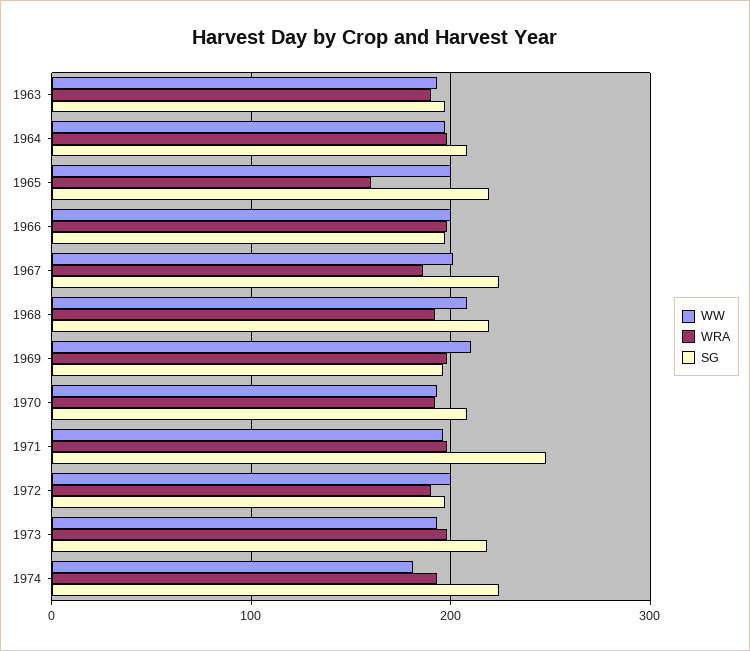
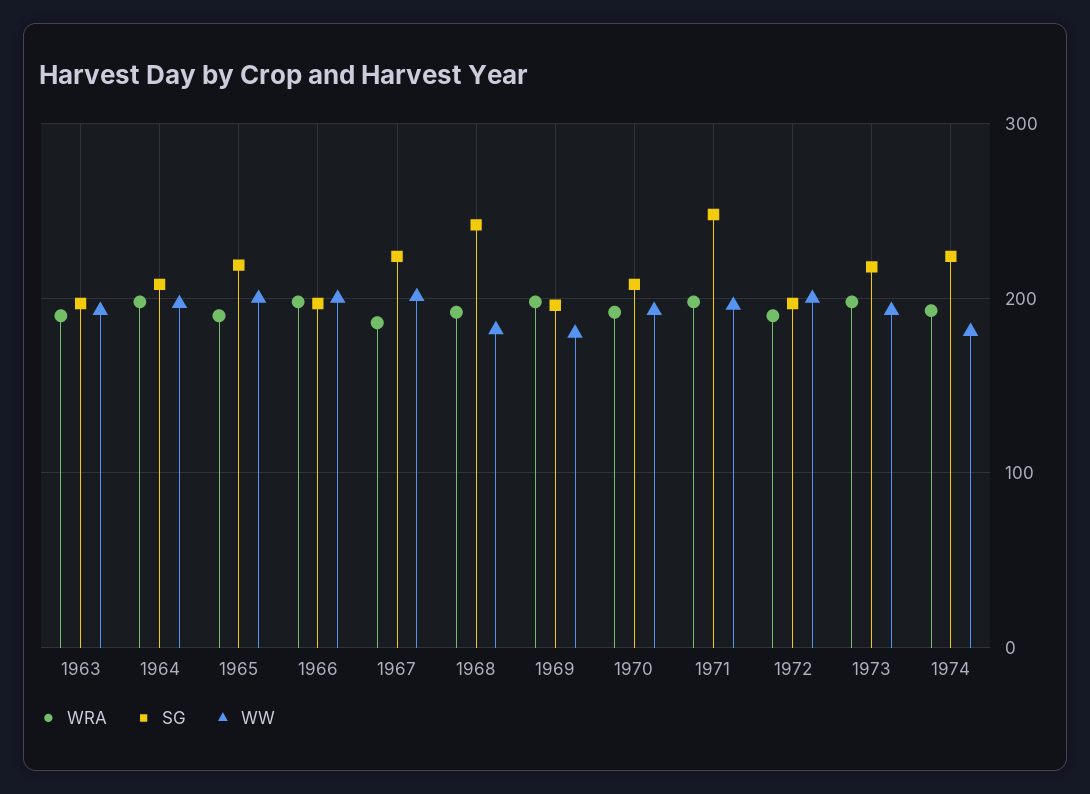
WRA, 1965: 160 -> 190
WW, 1968: 210 -> 180
SG, 1968: 220 -> 240
WW, 1969: 210 -> 180

